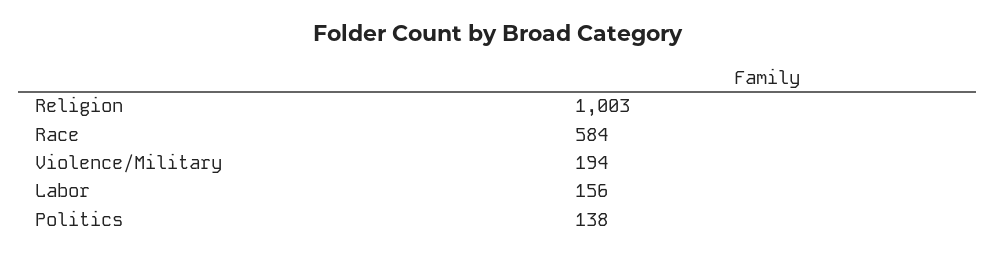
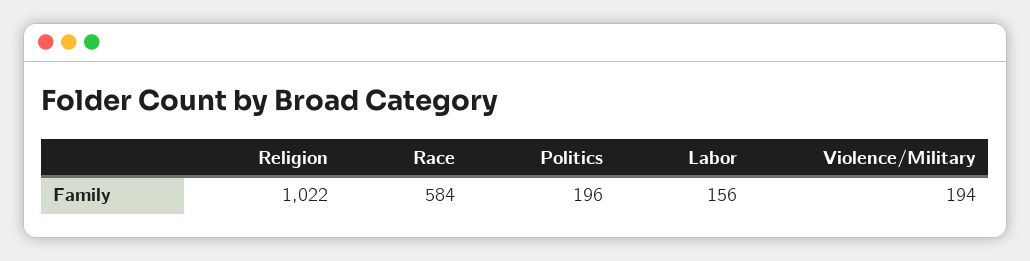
Religion: 1003 -> 1022
Politics: 138 -> 196

